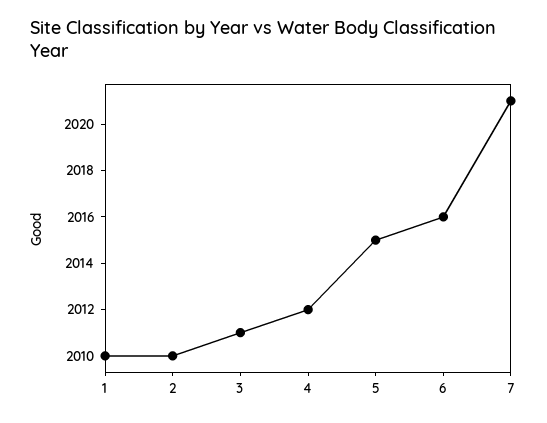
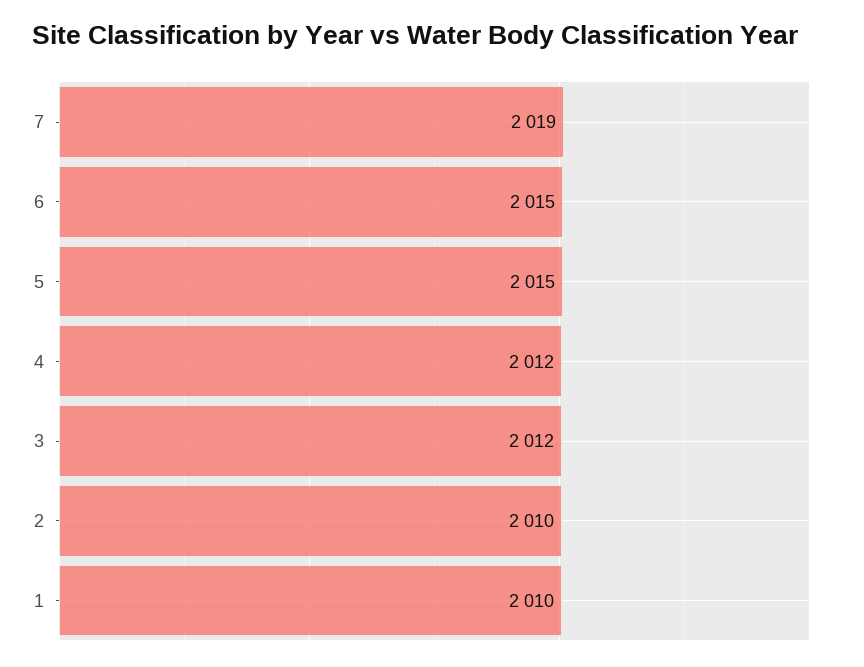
3: 2011 -> 2012
6: 2016 -> 2015
7: 2021 -> 2019

